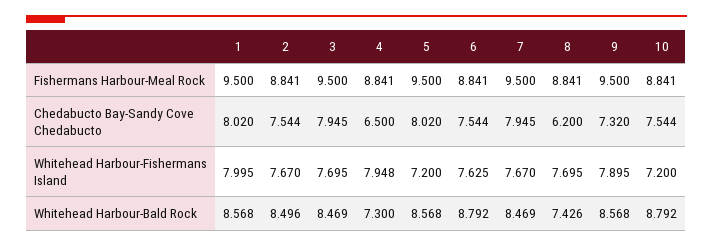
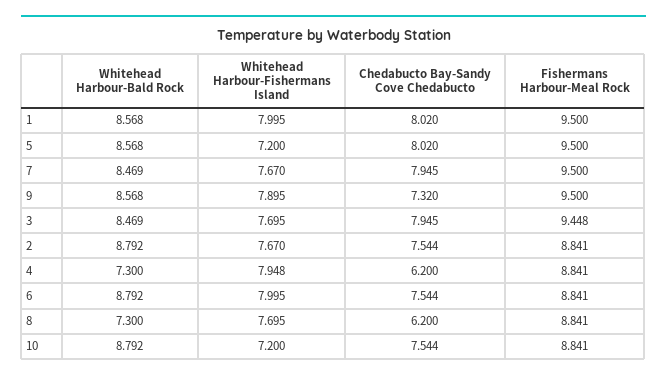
3, Fishermans Harbour-Meal Rock: 9.5 -> 9.448
4, Chedabucto Bay-Sandy Cove Chedabucto: 6.5 -> 6.2
6, Whitehead Harbour-Fishermans Island: 7.625 -> 7.995
2, Whitehead Harbour-Bald Rock: 8.496 -> 8.792
8, Whitehead Harbour-Bald Rock: 7.426 -> 7.3

